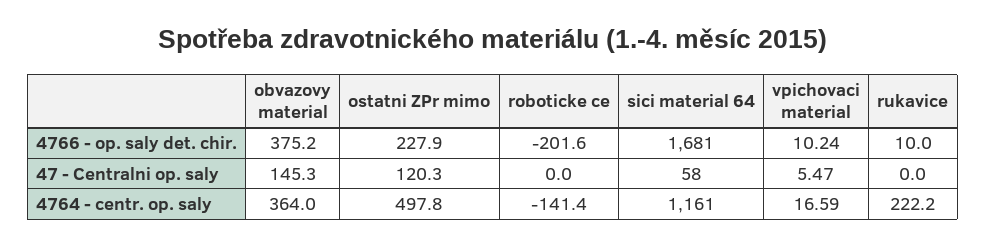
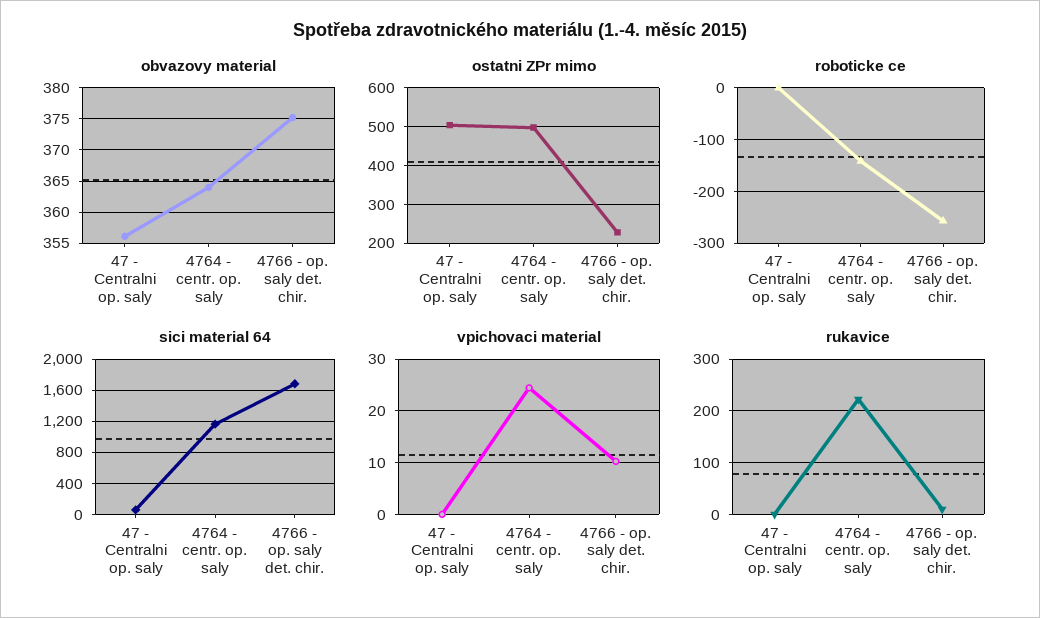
roboticke ce, 4766 - op. saly det. chir.: -201.6 -> -260
obvazovy material, 47 - Centralni op. saly: 145.3 -> 356
ostatni ZPr mimo, 47 - Centralni op. saly: 120.3 -> 500
vpichovaci material, 47 - Centralni op. saly: 5.47 -> 0
vpichovaci material, 4764 - centr. op. saly: 16.59 -> 24

